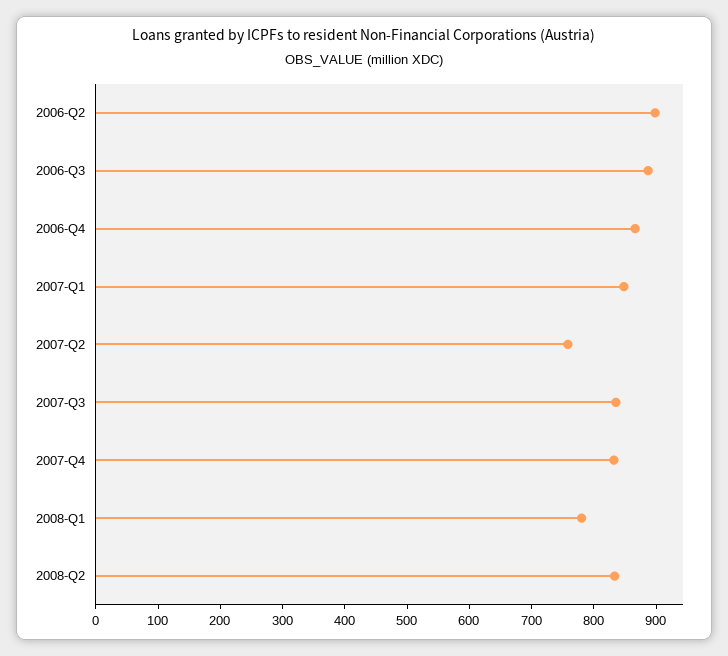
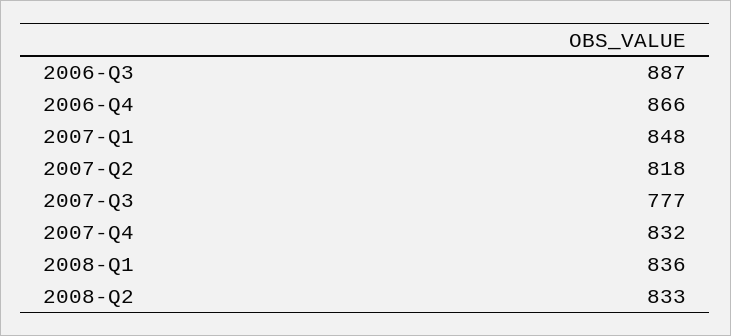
2006-Q2: 900 -> none
2007-Q2: 760 -> 818
2007-Q3: 840 -> 777
2008-Q1: 780 -> 836

